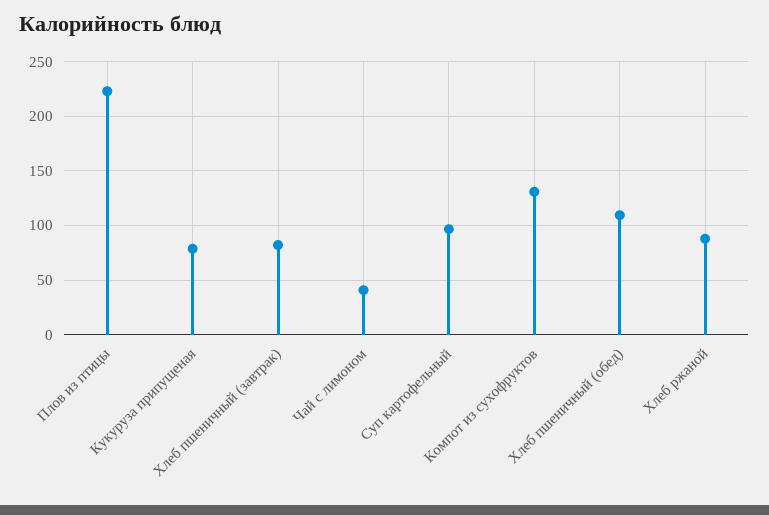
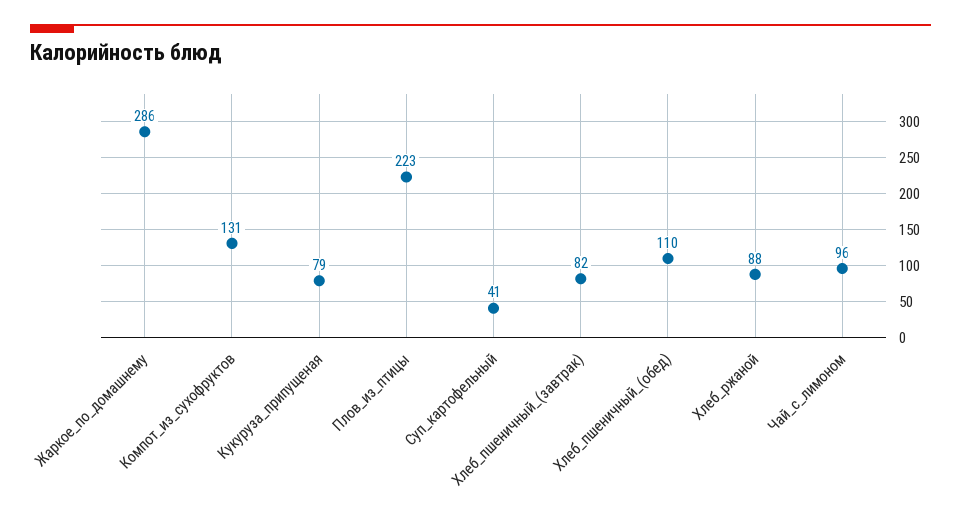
Чай с лимоном: 40 -> 96
Суп картофельный: 100 -> 41
Жаркое_по_домашнему: none -> 286

